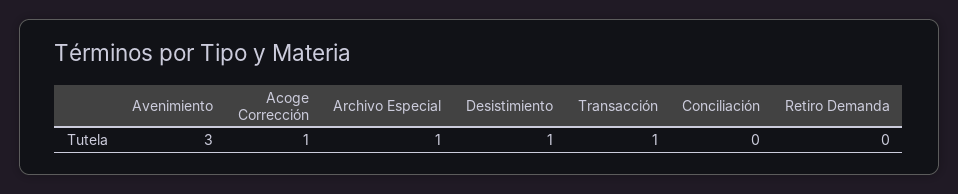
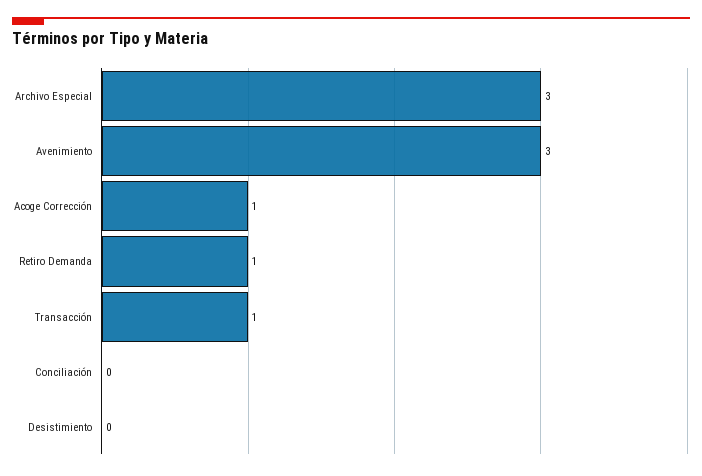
Archivo Especial: 1 -> 3
Desistimiento: 1 -> 0
Retiro Demanda: 0 -> 1

